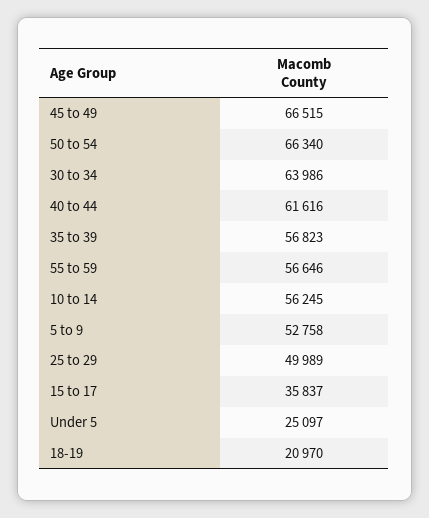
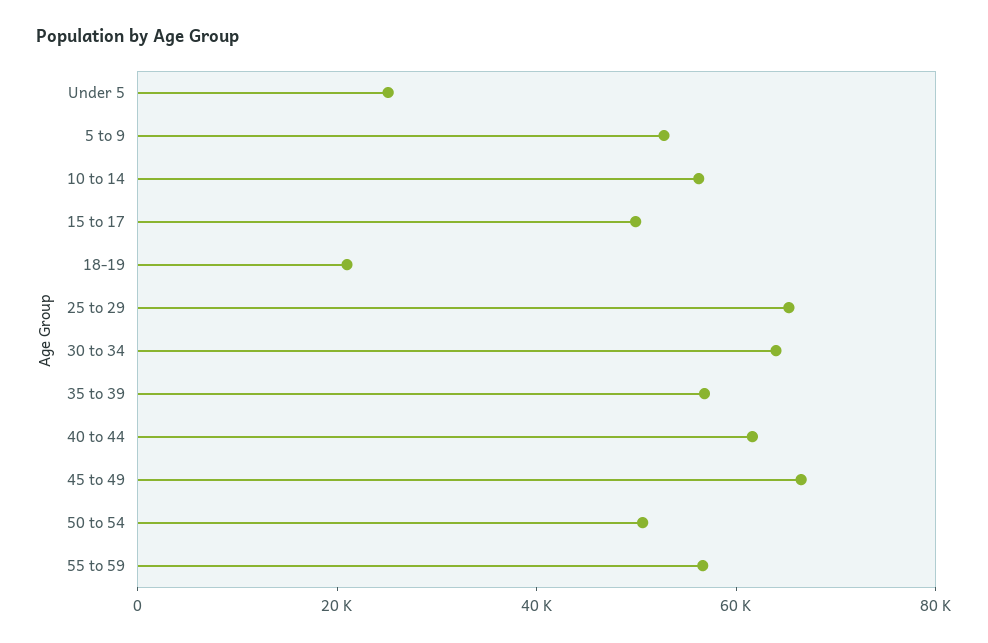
50 to 54: 66340 -> 50000
25 to 29: 49989 -> 65000
15 to 17: 35837 -> 50000

